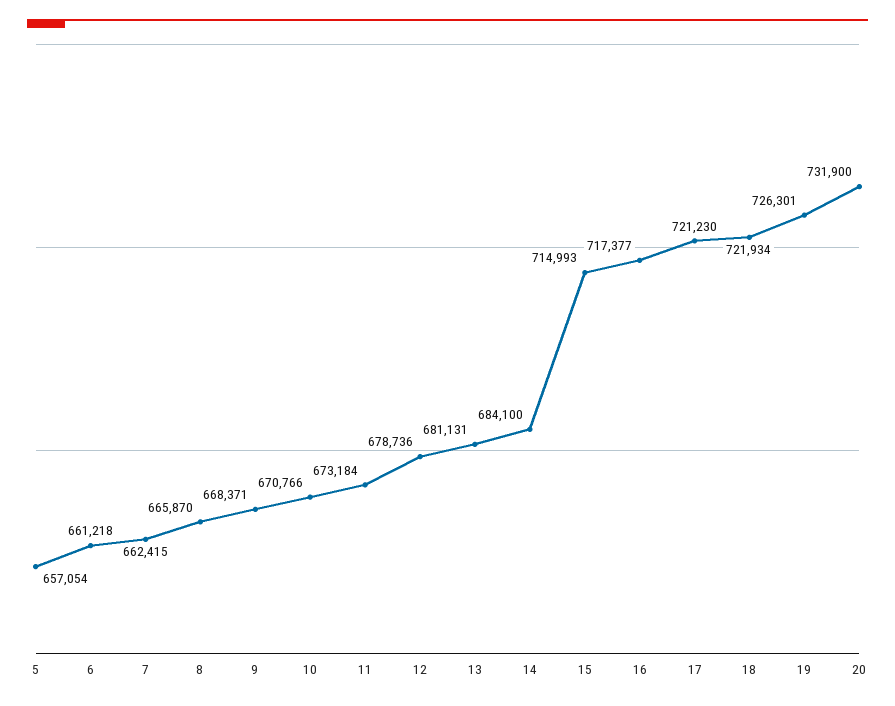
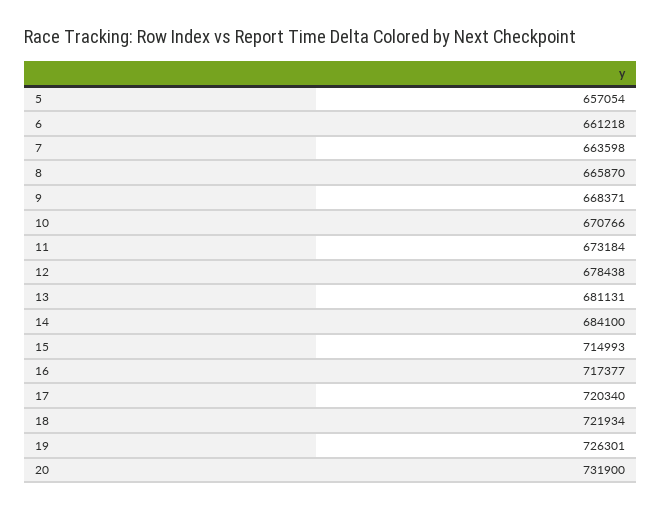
7: 662415 -> 663598
12: 678736 -> 678438
17: 721230 -> 720340

